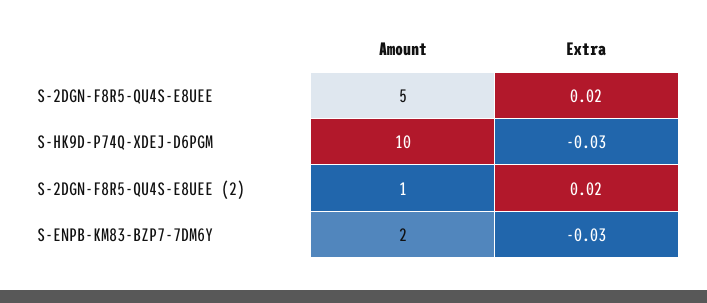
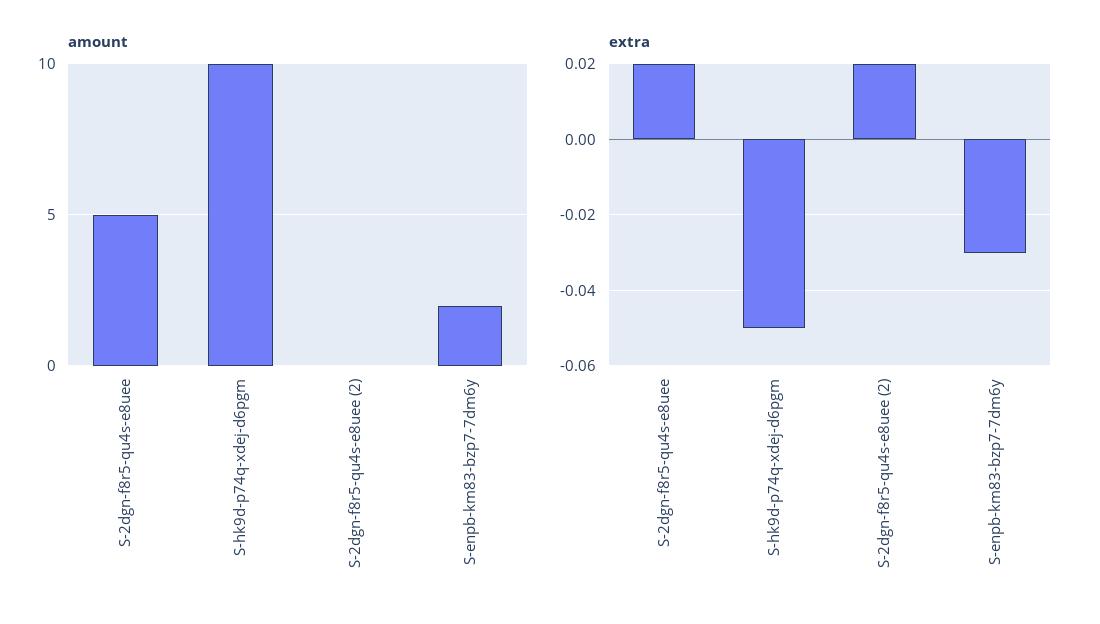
Extra, S-HK9D-P74Q-XDEJ-D6PGM: -0.03 -> -0.05
Amount, S-2DGN-F8R5-QU4S-E8UEE (2): 1 -> 0

